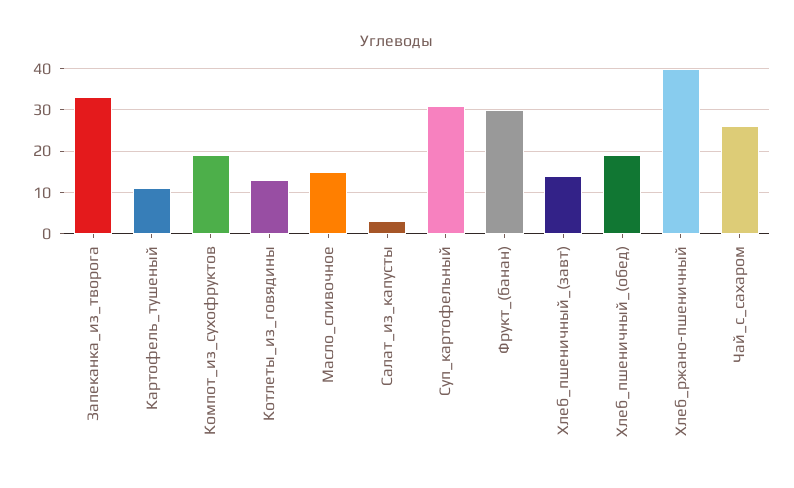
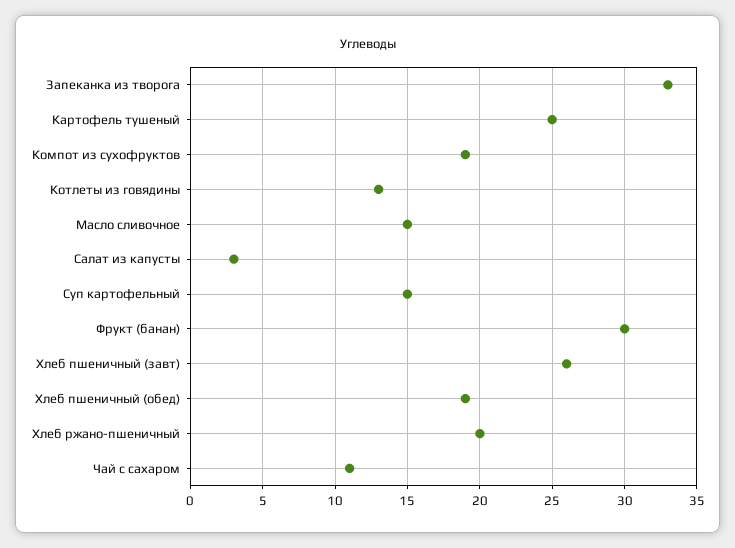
Картофель_тушеный: 10 -> 25
Суп_картофельный: 30 -> 15
Хлеб_пшеничный_(завт): 15 -> 26
Хлеб_ржано-пшеничный: 40 -> 20
Чай_с_сахаром: 25 -> 11

